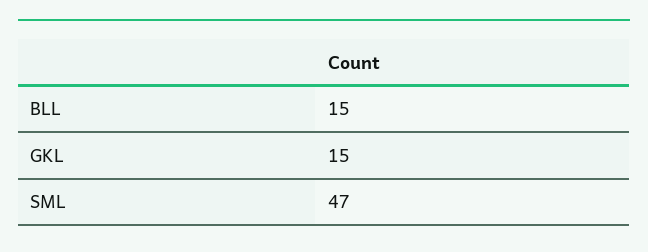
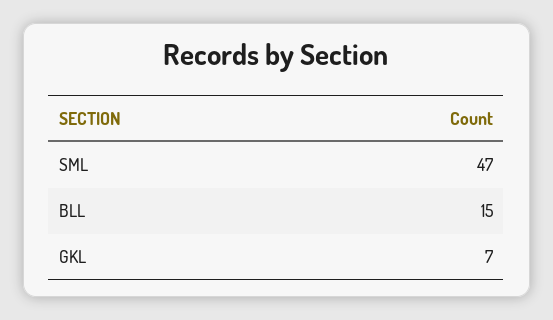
GKL: 15 -> 7

